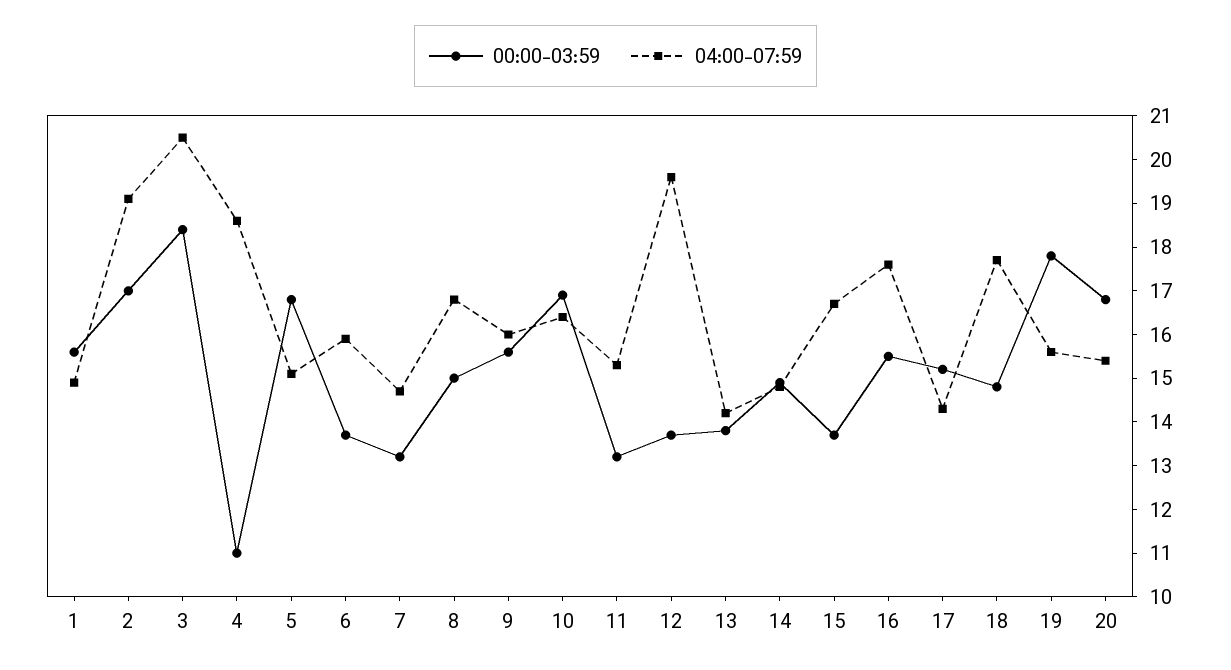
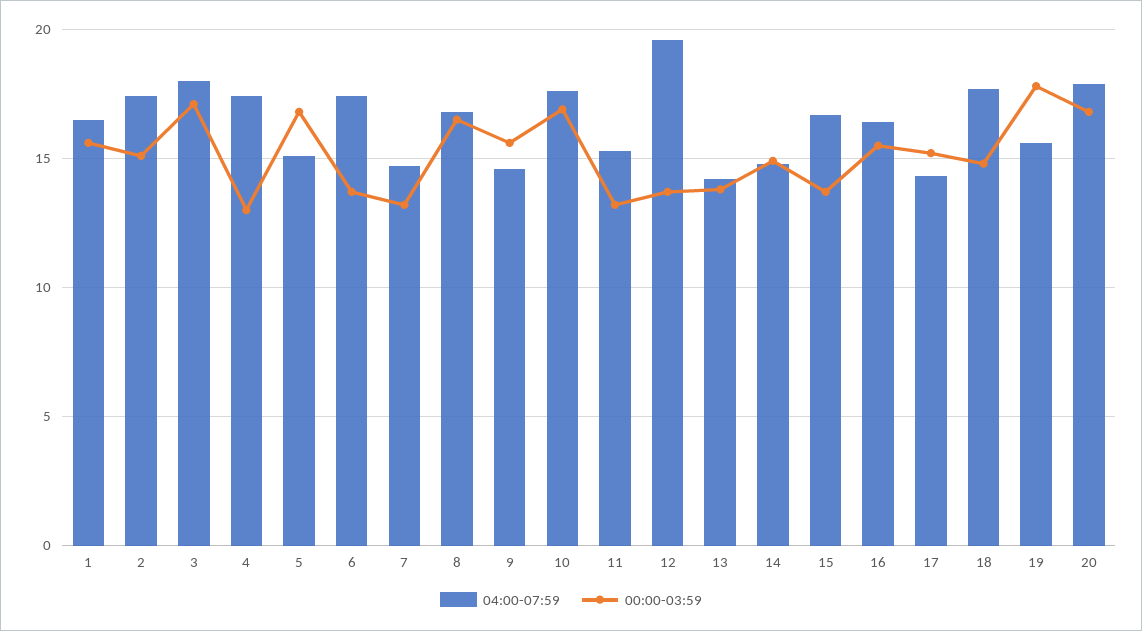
04:00-07:59, 1: 15 -> 16.5
00:00-03:59, 2: 17 -> 15
04:00-07:59, 2: 19 -> 17.5
00:00-03:59, 3: 18.5 -> 17
04:00-07:59, 3: 20.5 -> 18
00:00-03:59, 4: 11 -> 13
04:00-07:59, 4: 18.5 -> 17.5
04:00-07:59, 6: 16 -> 17.5
00:00-03:59, 8: 15 -> 16.5
04:00-07:59, 9: 16 -> 14.5
04:00-07:59, 10: 16.5 -> 17.5
04:00-07:59, 16: 17.5 -> 16.5
04:00-07:59, 20: 15.5 -> 18

